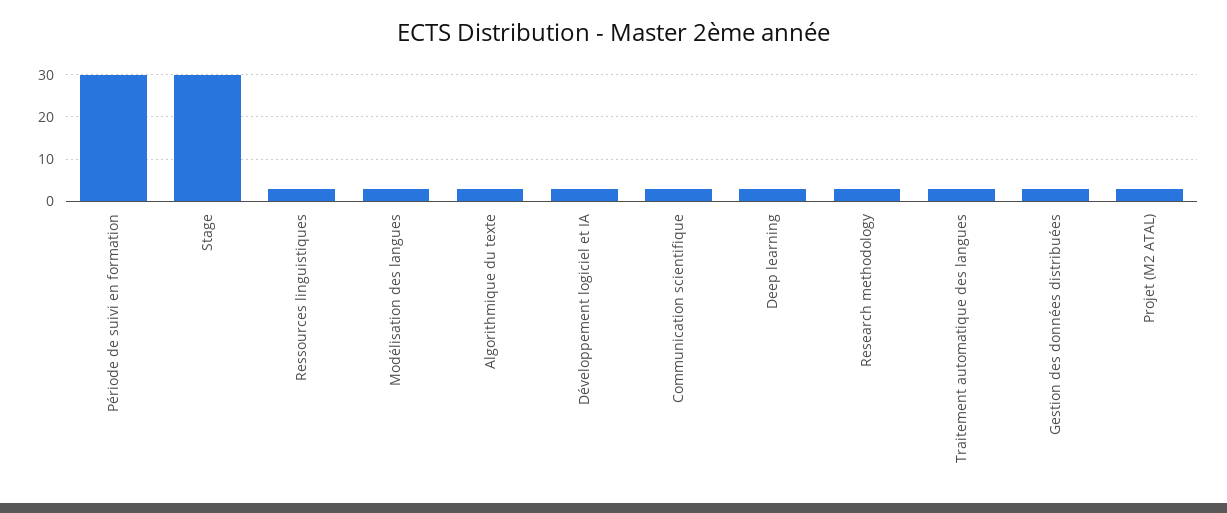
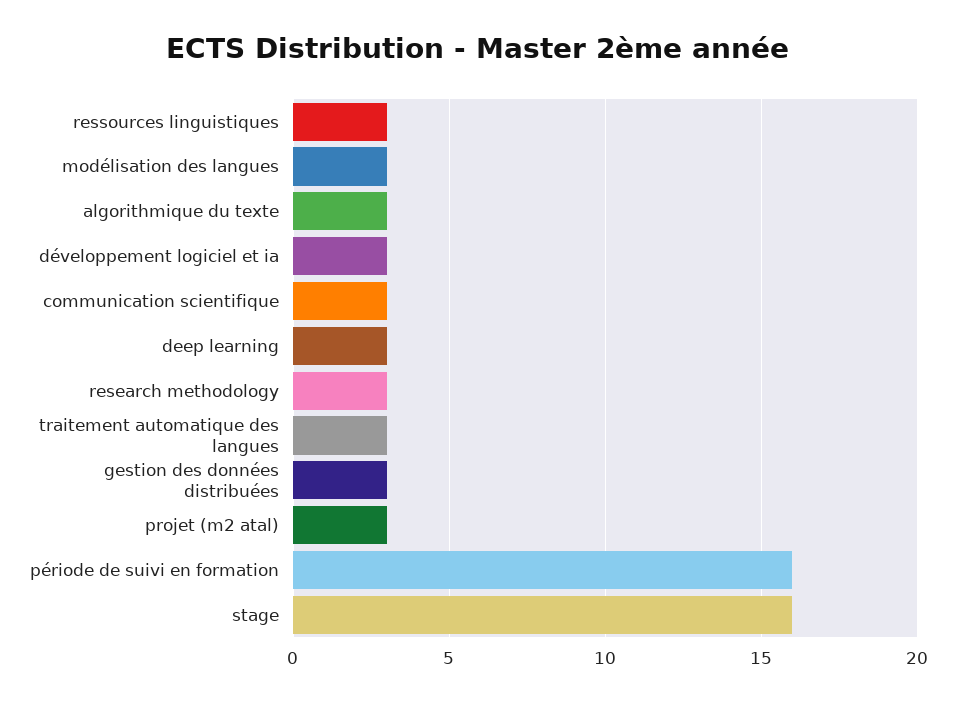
Période de suivi en formation: 30 -> 16
Stage: 30 -> 16

